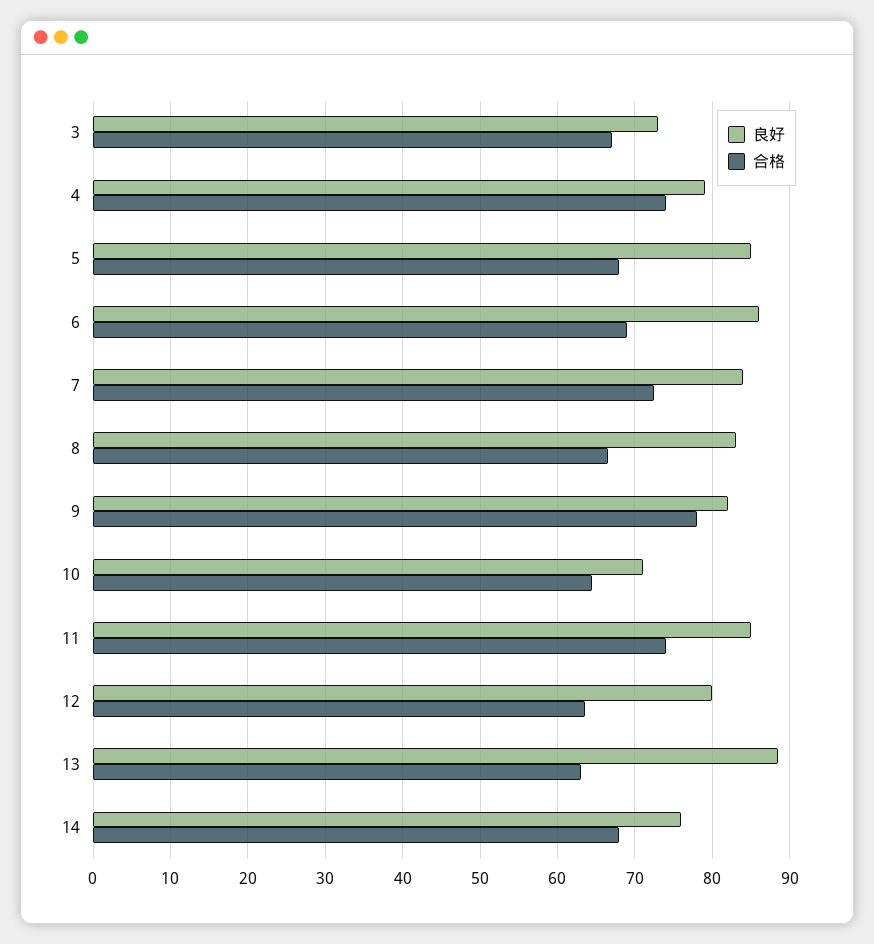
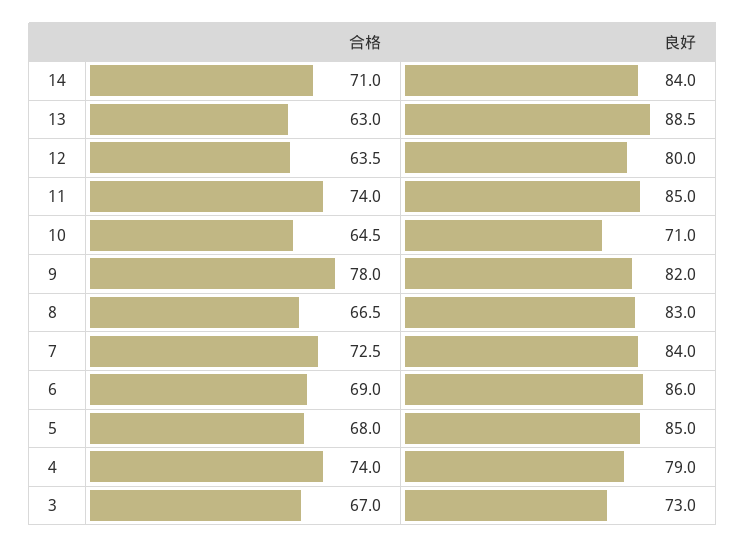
良好, 14: 76 -> 84
合格, 14: 68 -> 71

